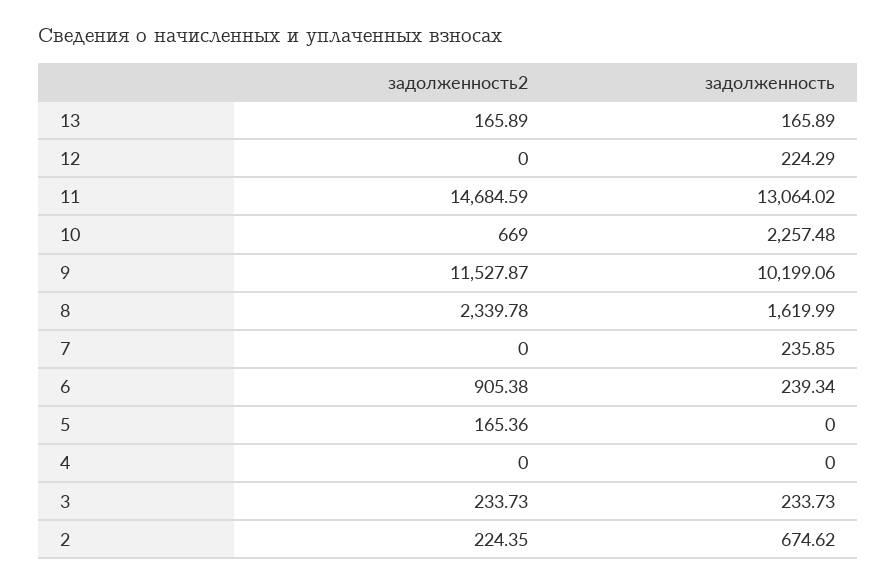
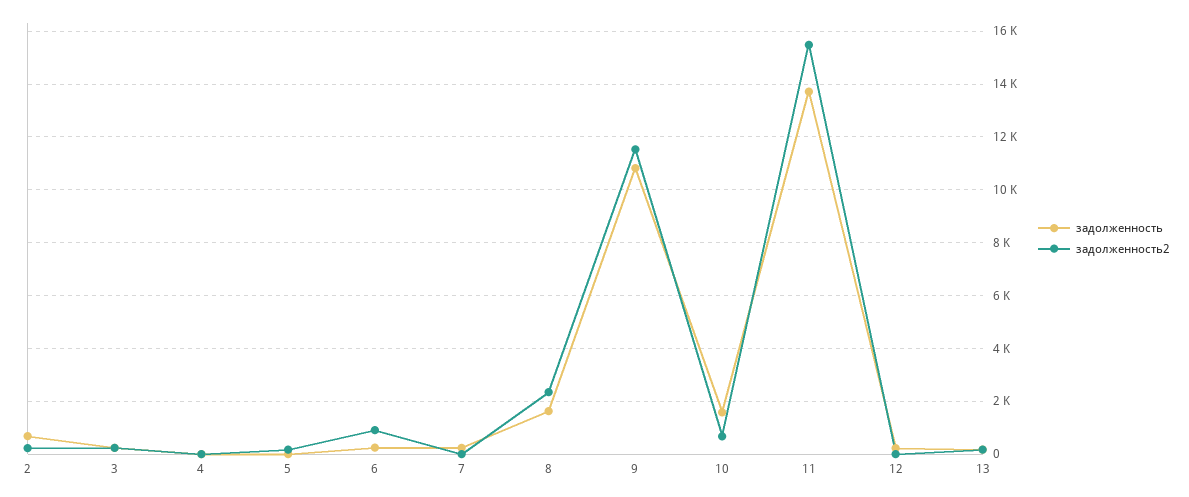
задолженность2, 11: 14684.59 -> 15500
задолженность, 11: 13064.02 -> 13750
задолженность, 10: 2257.48 -> 1500
задолженность, 9: 10199.06 -> 10750

